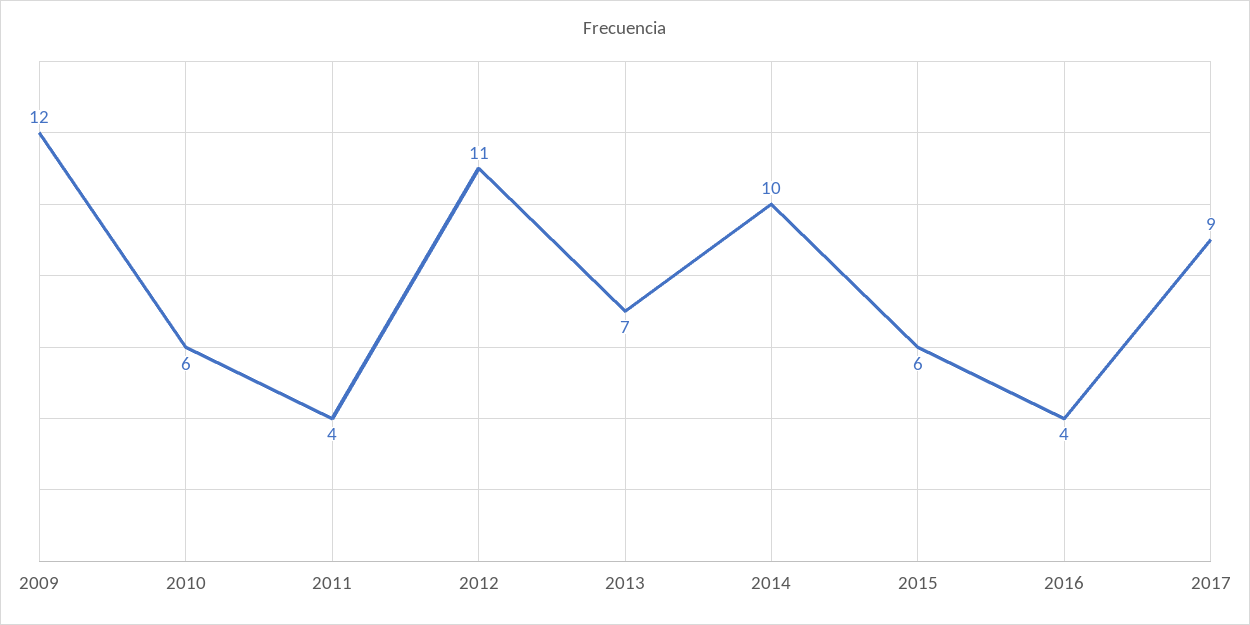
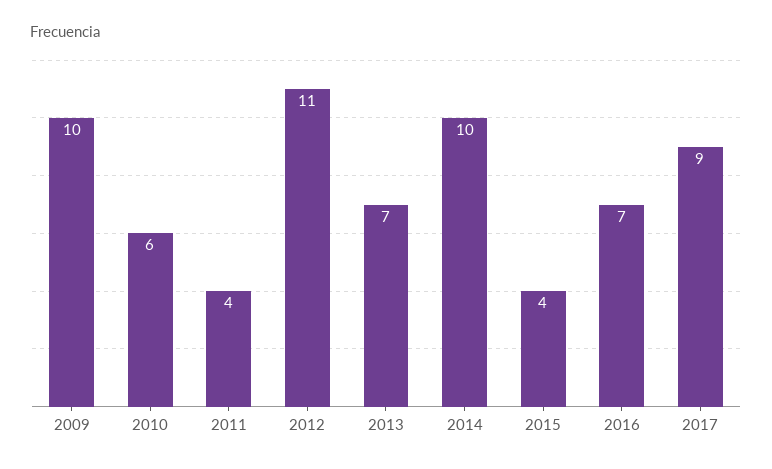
2009: 12 -> 10
2015: 6 -> 4
2016: 4 -> 7

